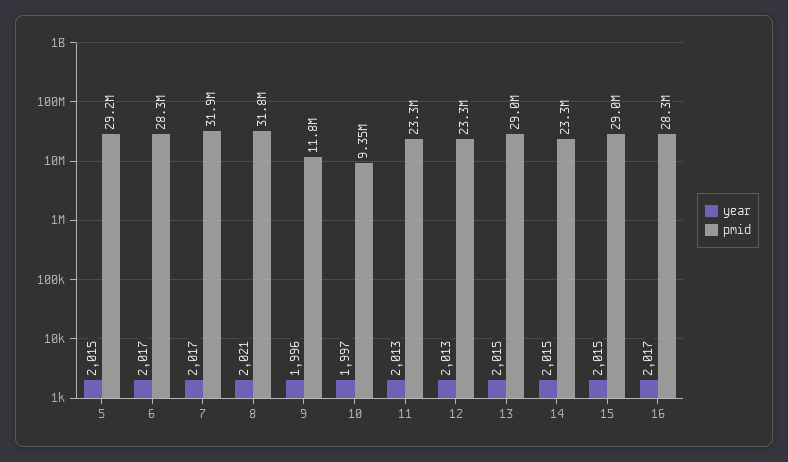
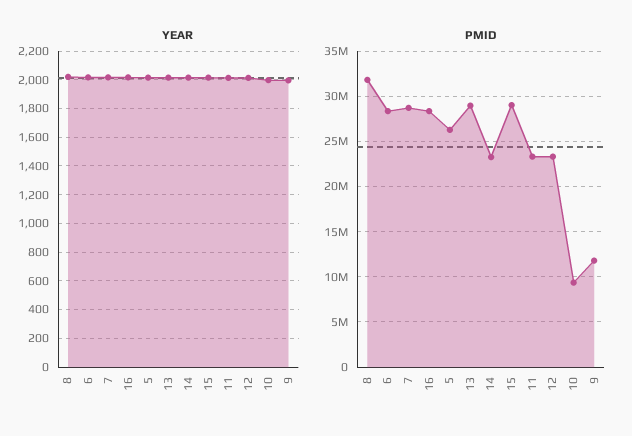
pmid, 5: 29200000 -> 26000000
pmid, 7: 31900000 -> 29000000

